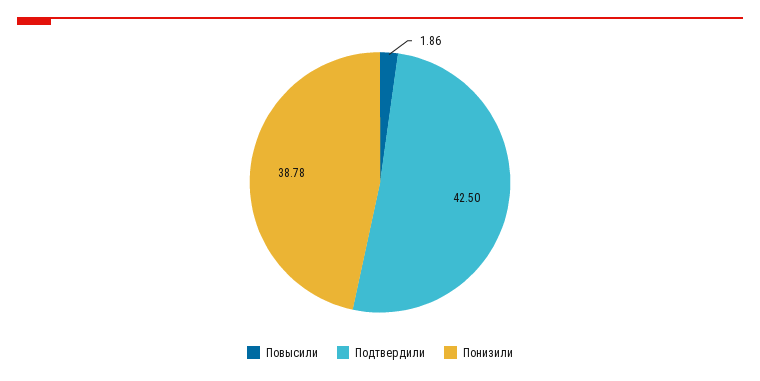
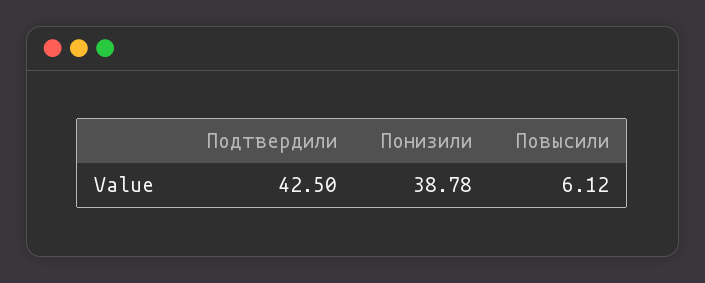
Повысили: 1.86 -> 6.12

